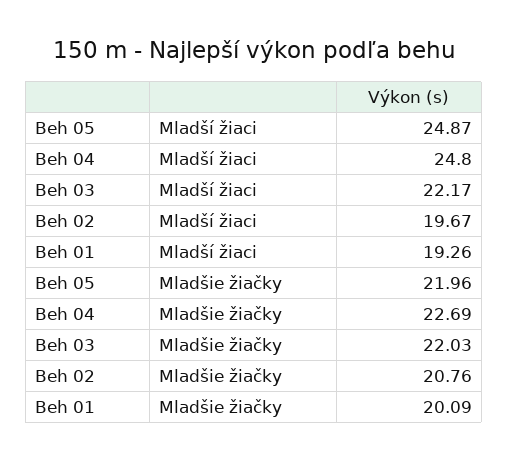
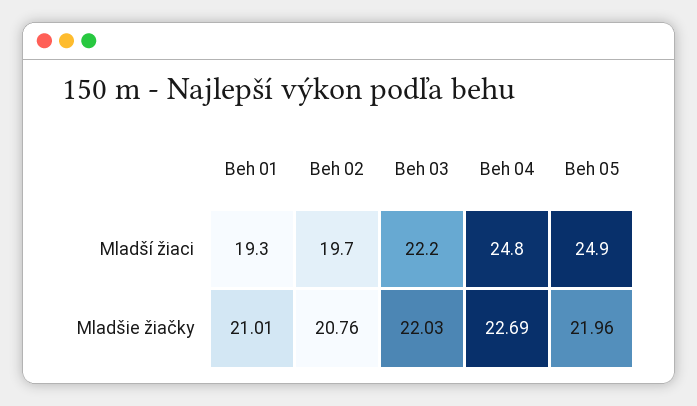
Beh 01, Mladšie žiačky: 20.09 -> 21.01

